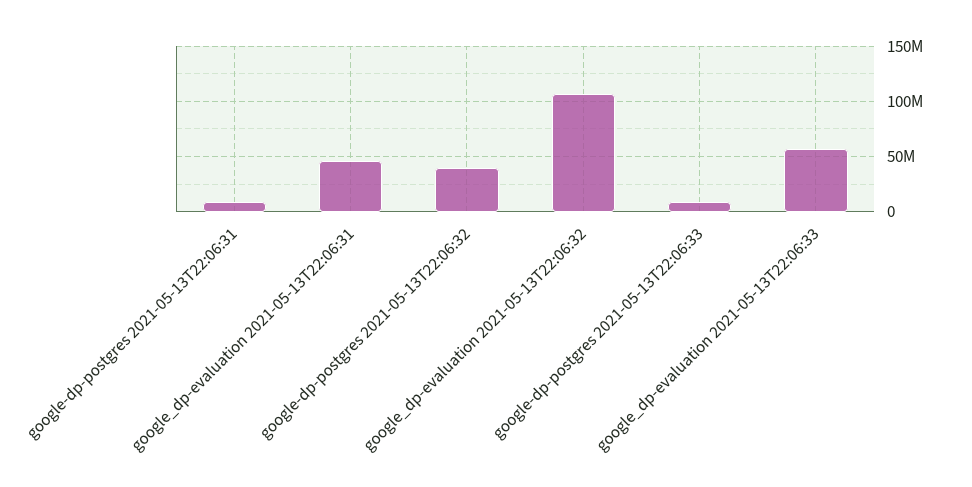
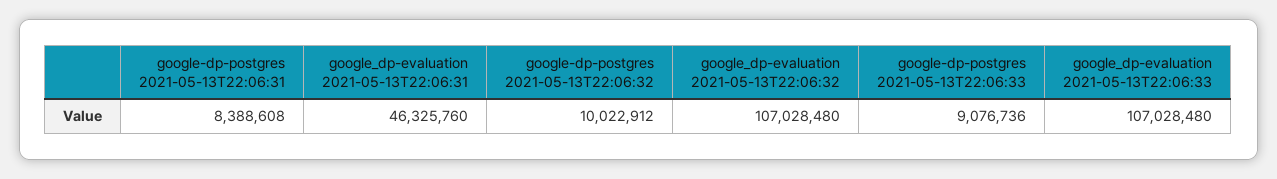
google-dp-postgres 2021-05-13T22:06:32: 40000000 -> 10022912
google_dp-evaluation 2021-05-13T22:06:33: 60000000 -> 107028480

